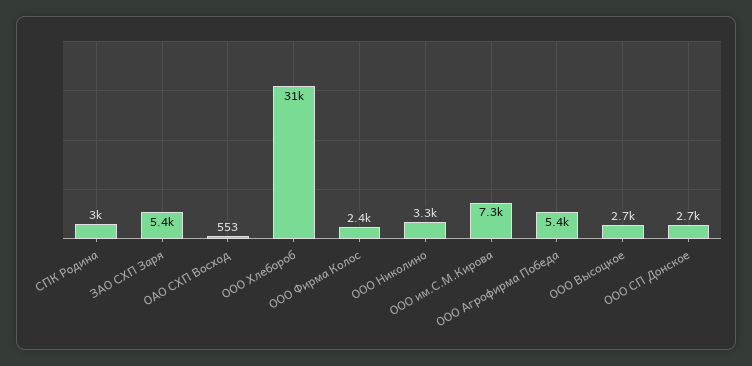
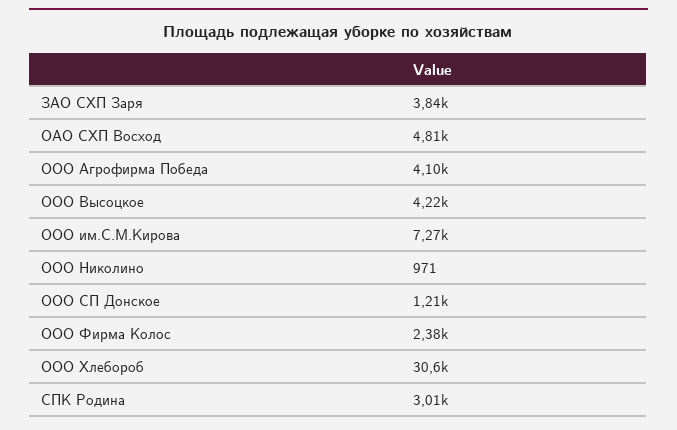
ЗАО СХП Заря: 5400 -> 3840
ОАО СХП Восход: 553 -> 4810
ООО Николино: 3300 -> 971
ООО Агрофирма Победа: 5400 -> 4100
ООО Высоцкое: 2700 -> 4220
ООО СП Донское: 2700 -> 1210

